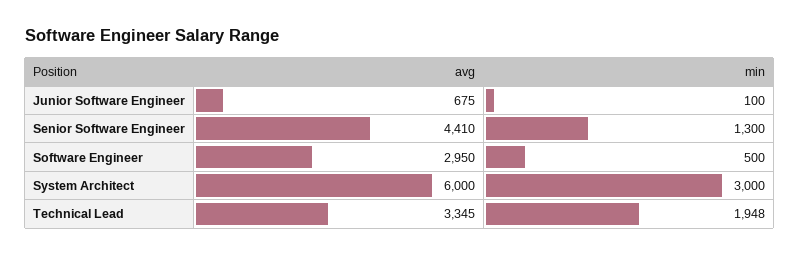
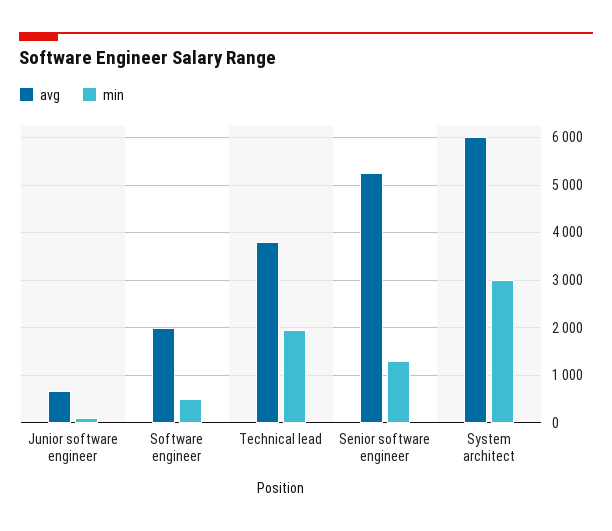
avg, Senior Software Engineer: 4410 -> 5200
avg, Software Engineer: 2950 -> 2000
avg, Technical Lead: 3345 -> 3800

